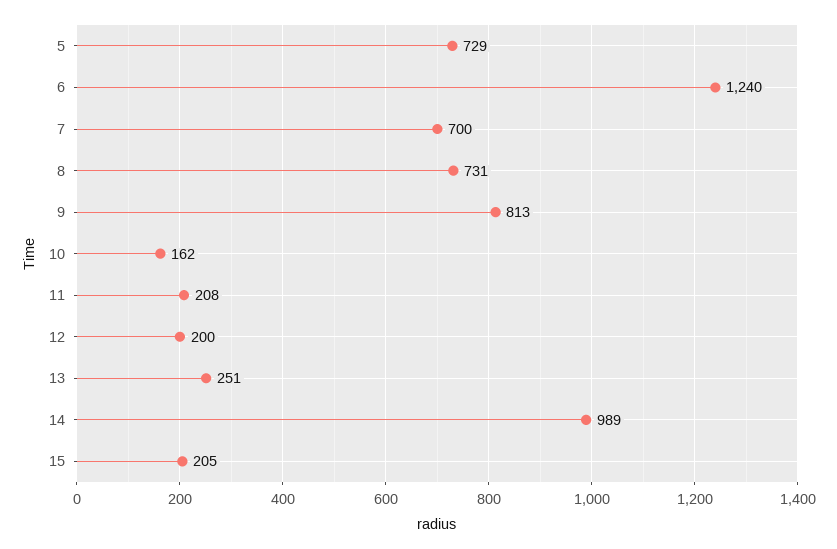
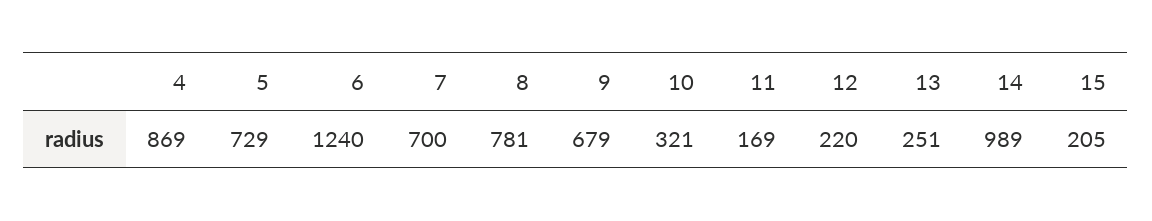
8: 731 -> 781
9: 813 -> 679
10: 162 -> 321
11: 208 -> 169
12: 200 -> 220
4: none -> 869

